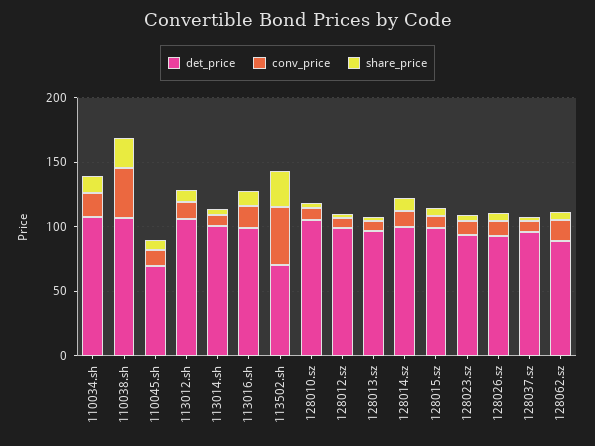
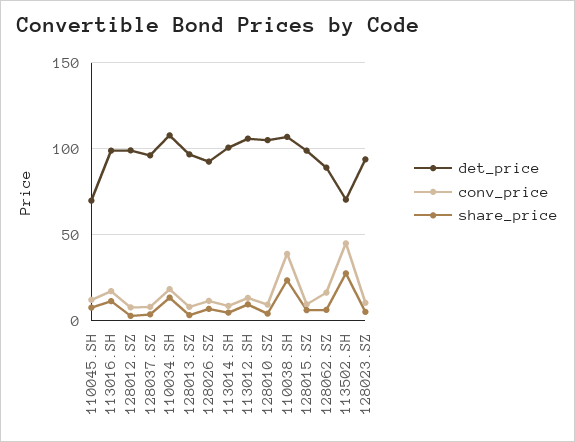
det_price, 128014.sz: 100 -> none
conv_price, 128014.sz: 10 -> none
share_price, 128014.sz: 10 -> none

